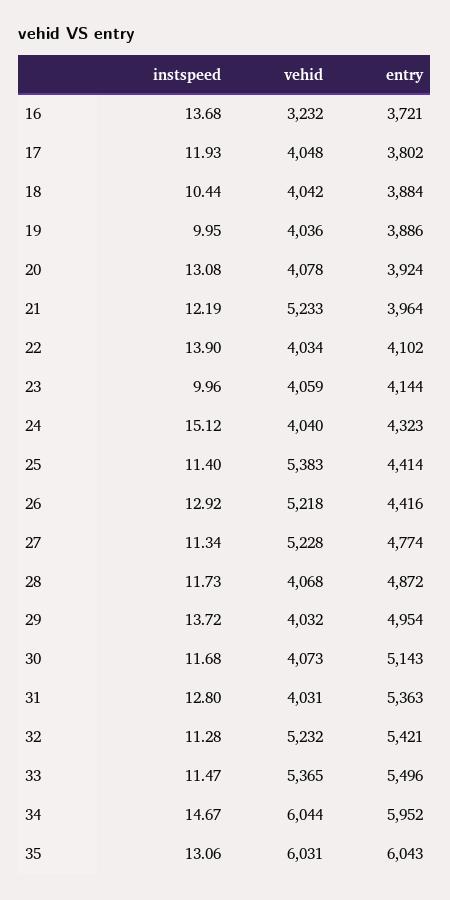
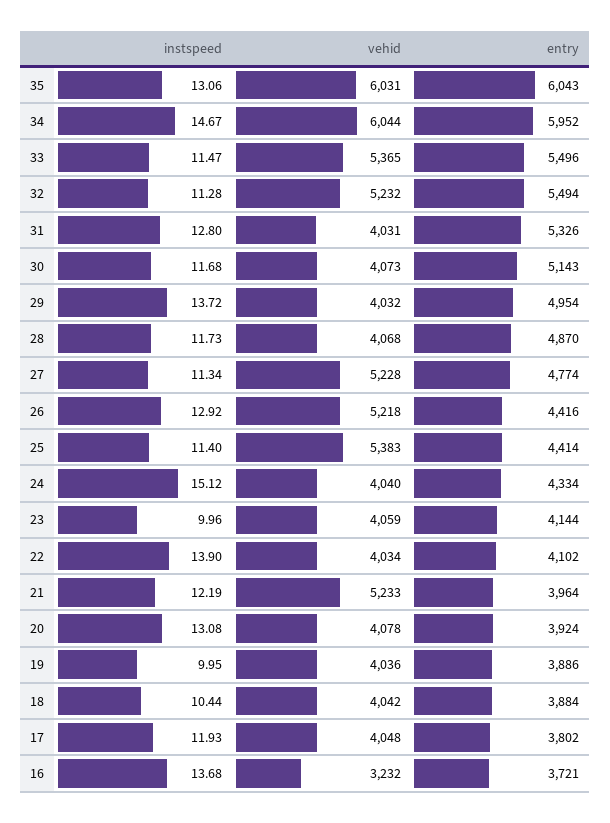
entry, 24: 4323 -> 4334
entry, 28: 4872 -> 4870
entry, 31: 5363 -> 5326
entry, 32: 5421 -> 5494

